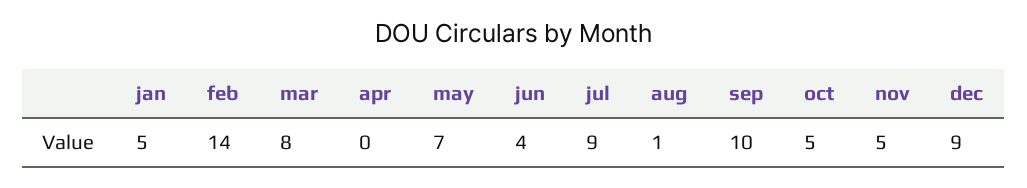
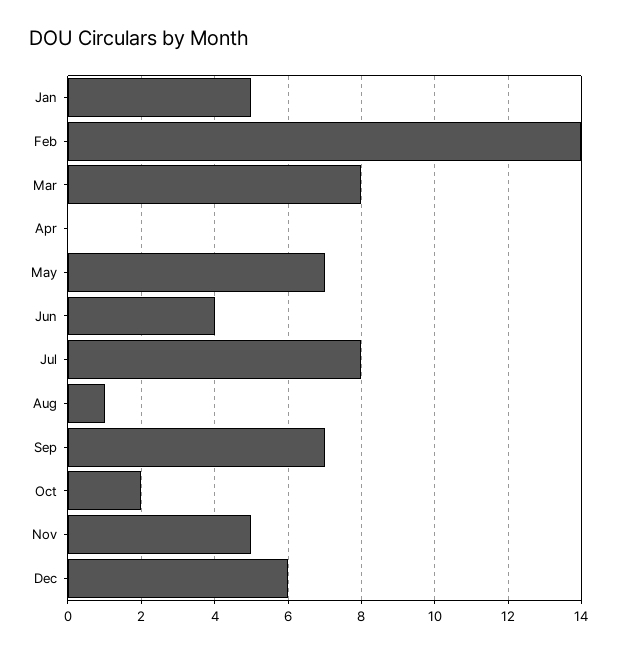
jul: 9 -> 8
sep: 10 -> 7
oct: 5 -> 2
dec: 9 -> 6

